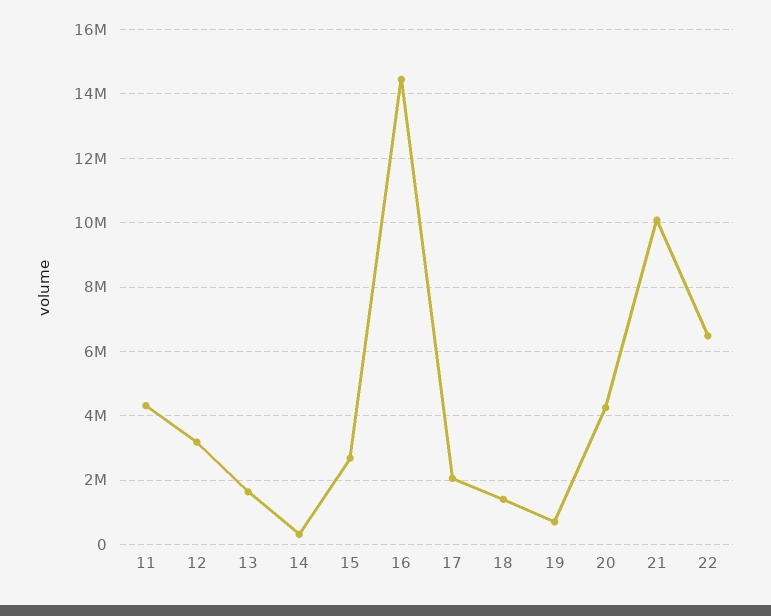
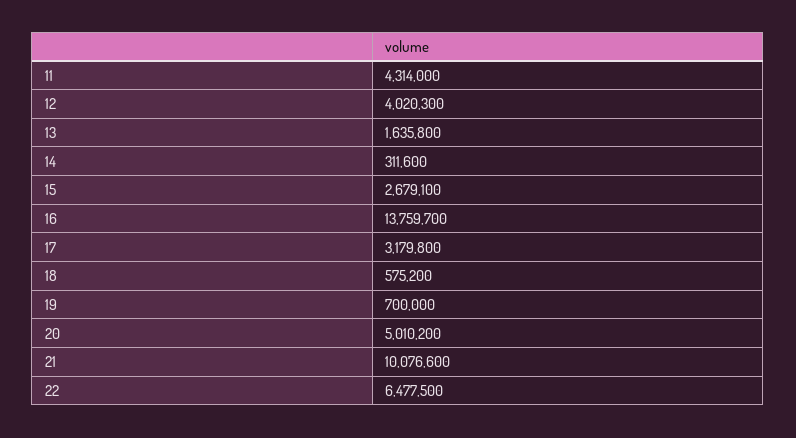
12: 3200000 -> 4020300
16: 14400000 -> 13759700
17: 2000000 -> 3179800
18: 1400000 -> 575200
20: 4200000 -> 5010200

